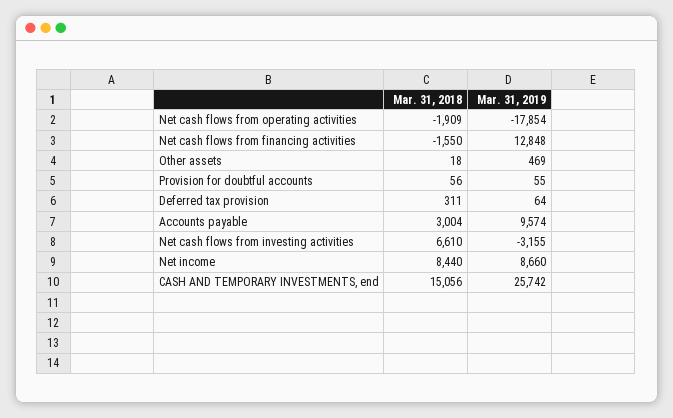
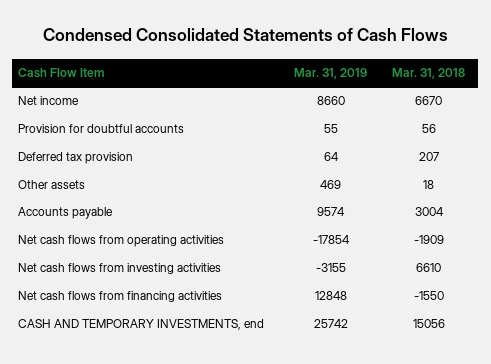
Mar. 31, 2018, Deferred tax provision: 311 -> 207
Mar. 31, 2018, Net income: 8440 -> 6670

